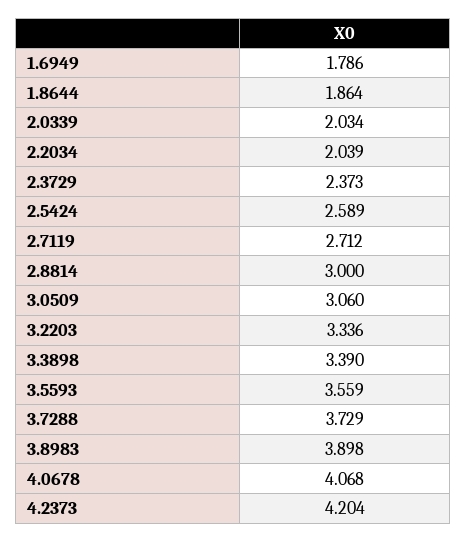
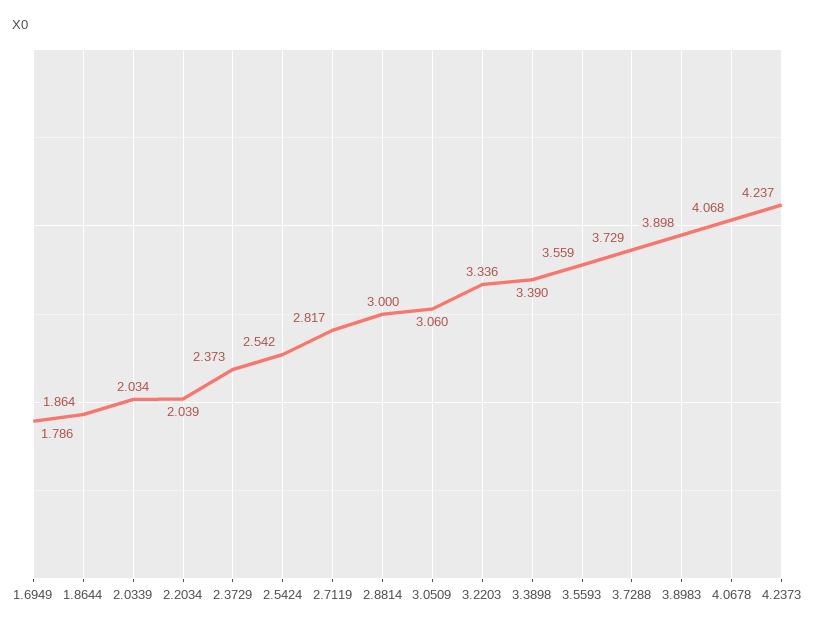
2.5424: 2.589 -> 2.542
2.7119: 2.712 -> 2.817
4.2373: 4.204 -> 4.237

